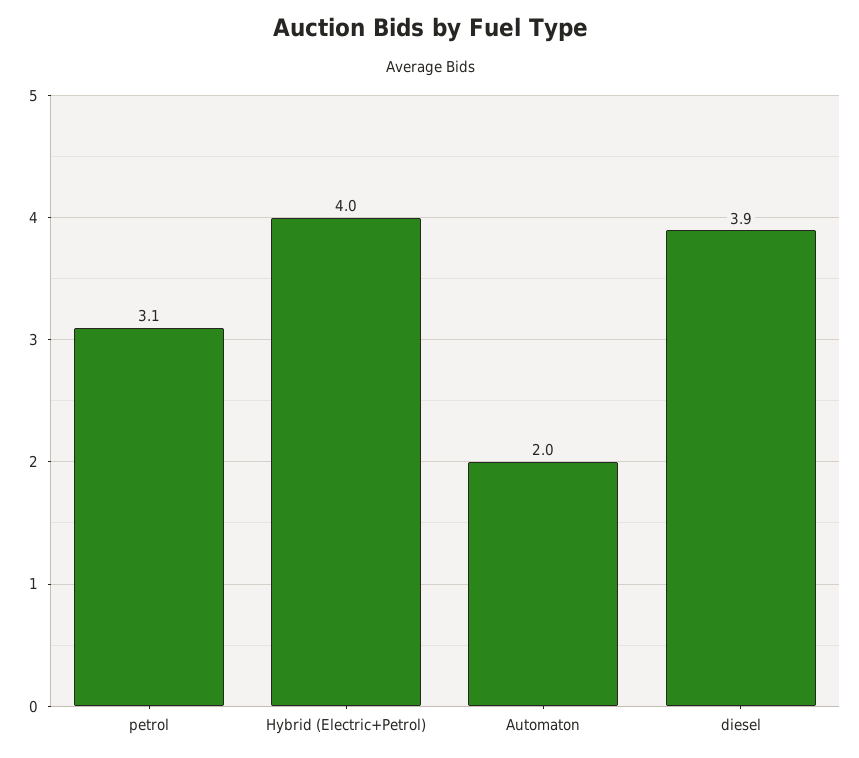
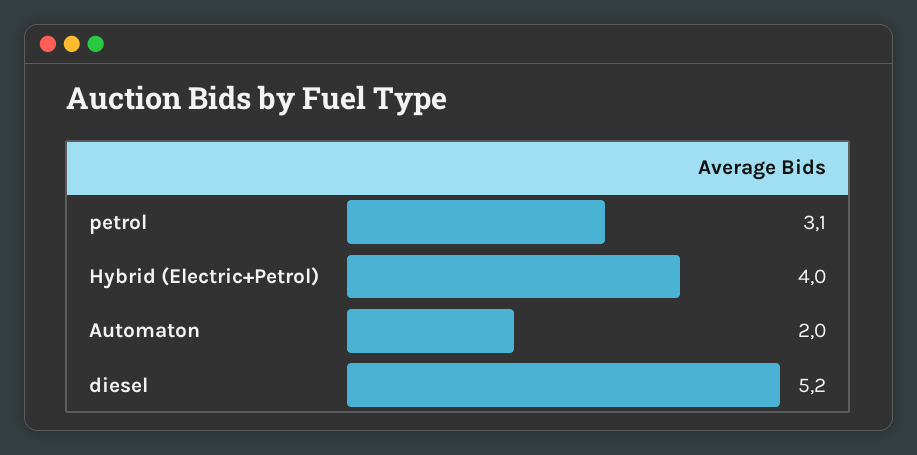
diesel: 3.9 -> 5.2

